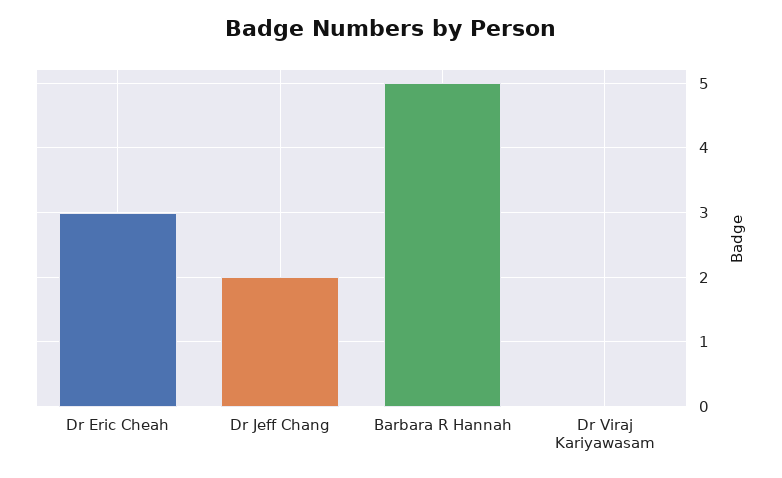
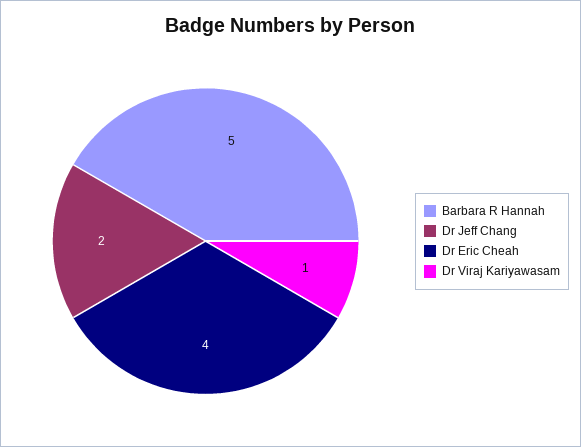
Dr Eric Cheah: 3 -> 4
Dr Viraj Kariyawasam: 0 -> 1

